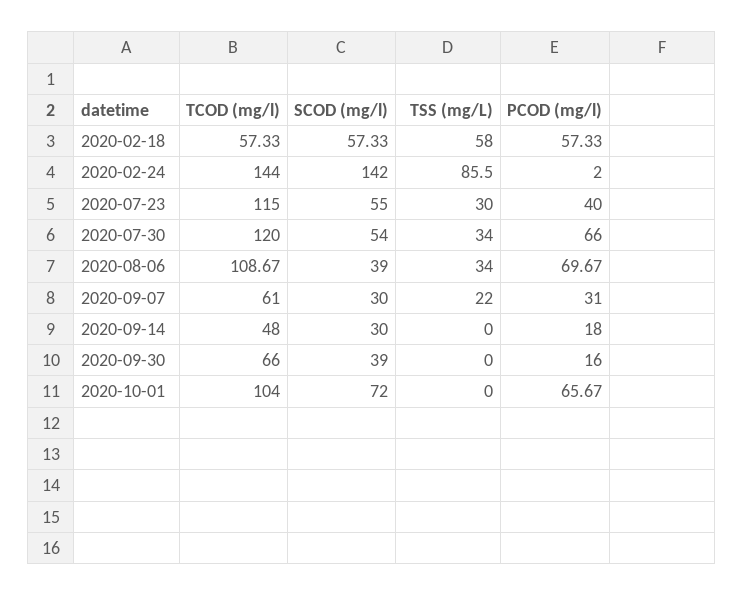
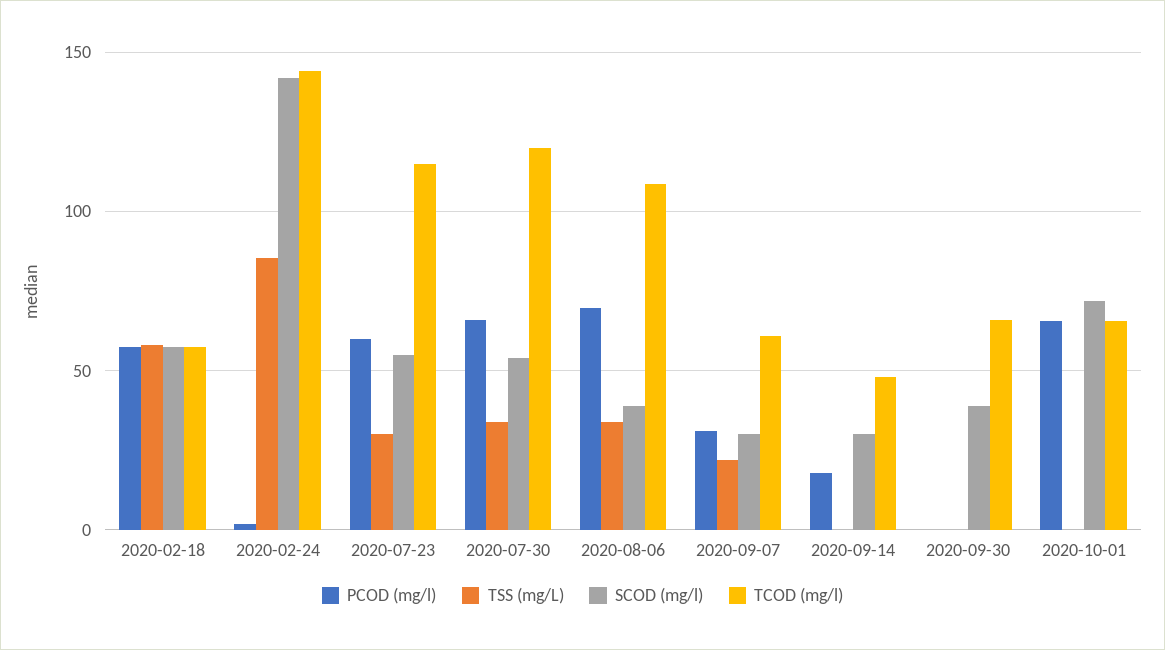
PCOD (mg/l), 2020-07-23: 40 -> 60
PCOD (mg/l), 2020-09-30: 16 -> 0
TCOD (mg/l), 2020-10-01: 104 -> 65

